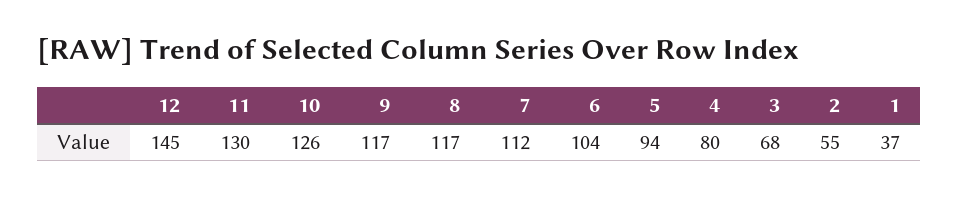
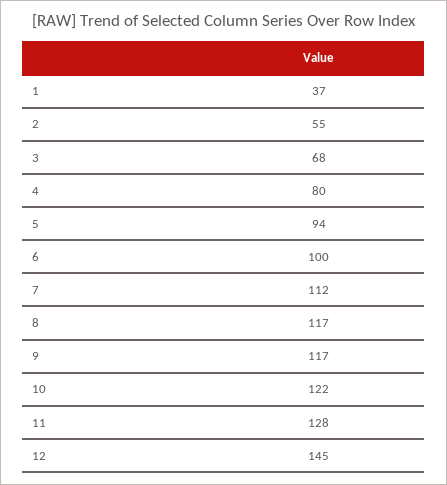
11: 130 -> 128
10: 126 -> 122
6: 104 -> 100

